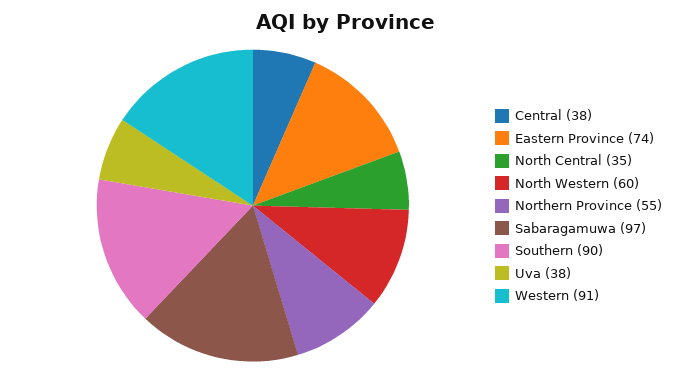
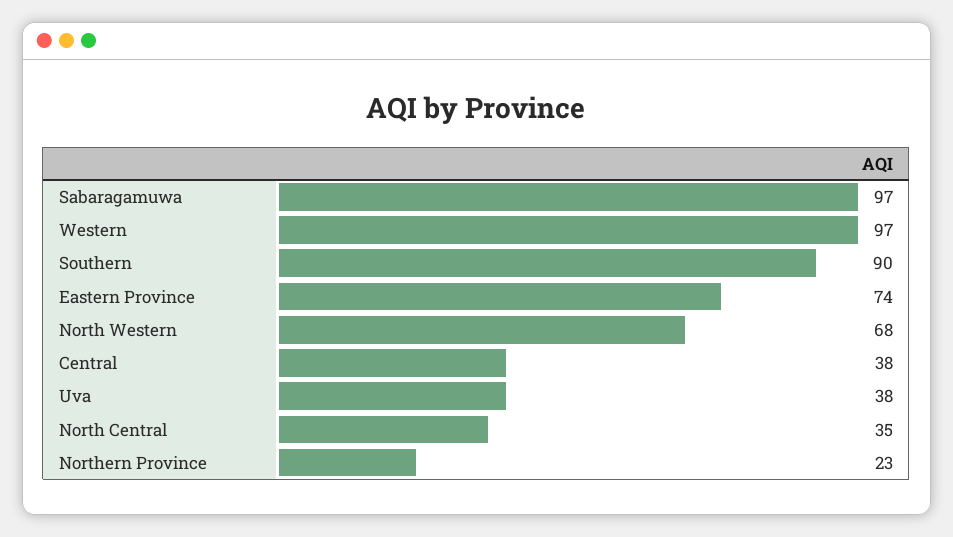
North Western: 60 -> 68
Northern Province: 55 -> 23
Western: 91 -> 97

